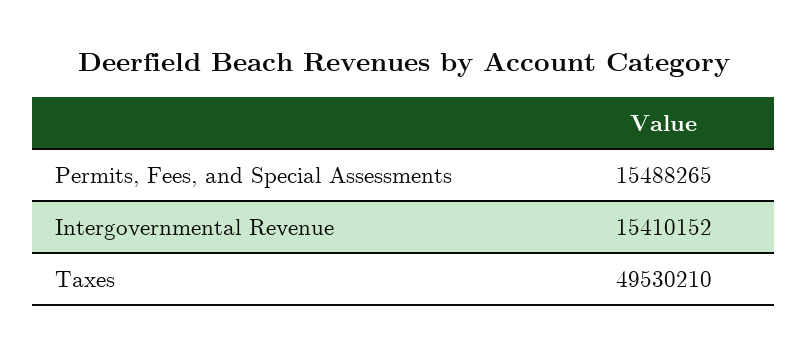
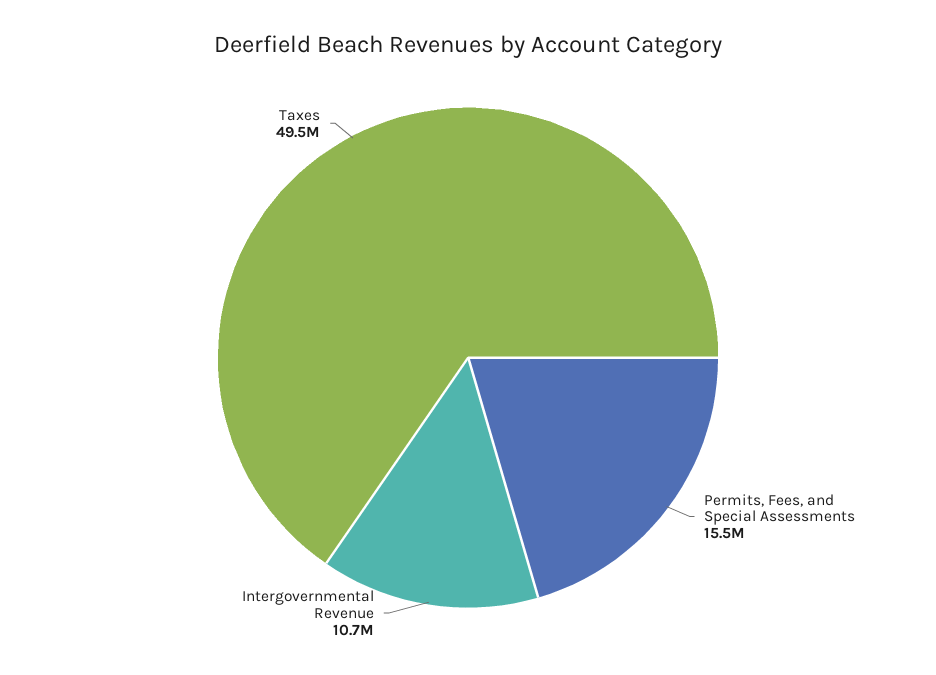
Intergovernmental Revenue: 15410152 -> 10700000

